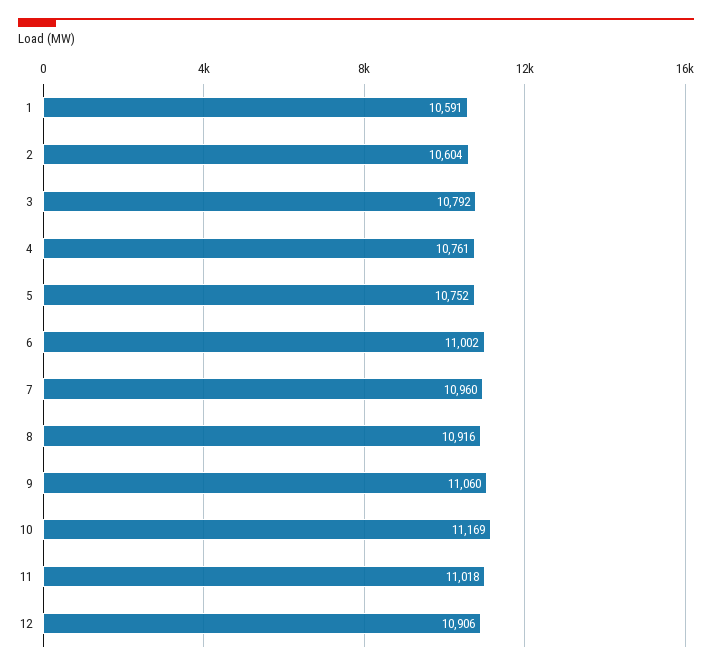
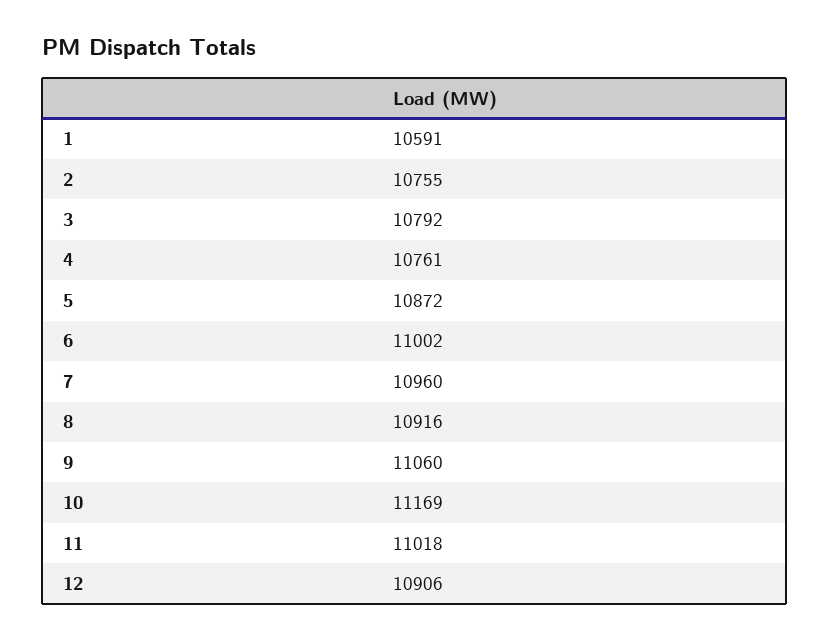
2: 10604 -> 10755
5: 10752 -> 10872

